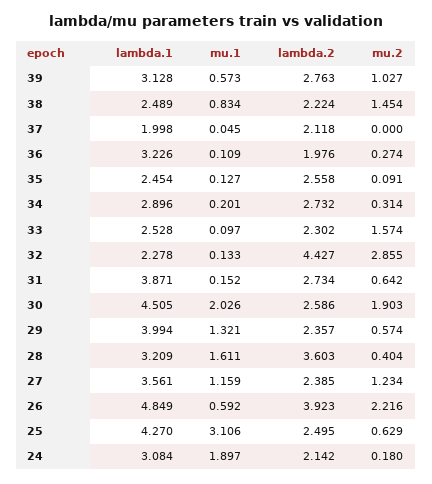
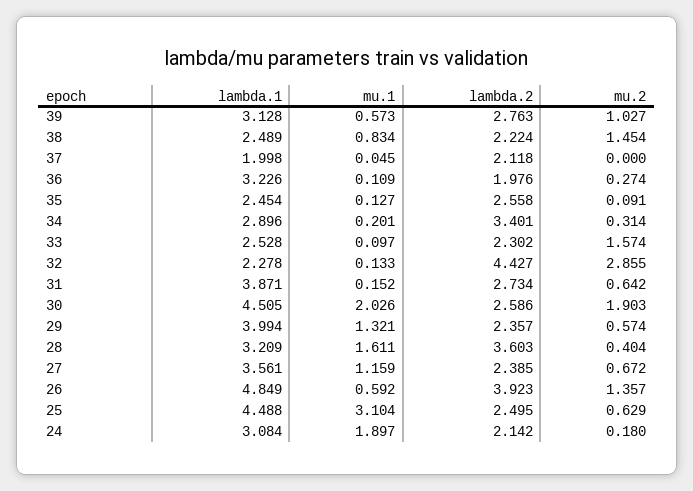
lambda.2, 34: 2.732 -> 3.401
mu.2, 27: 1.234 -> 0.672
mu.2, 26: 2.216 -> 1.357
lambda.1, 25: 4.27 -> 4.488
mu.1, 25: 3.106 -> 3.104

